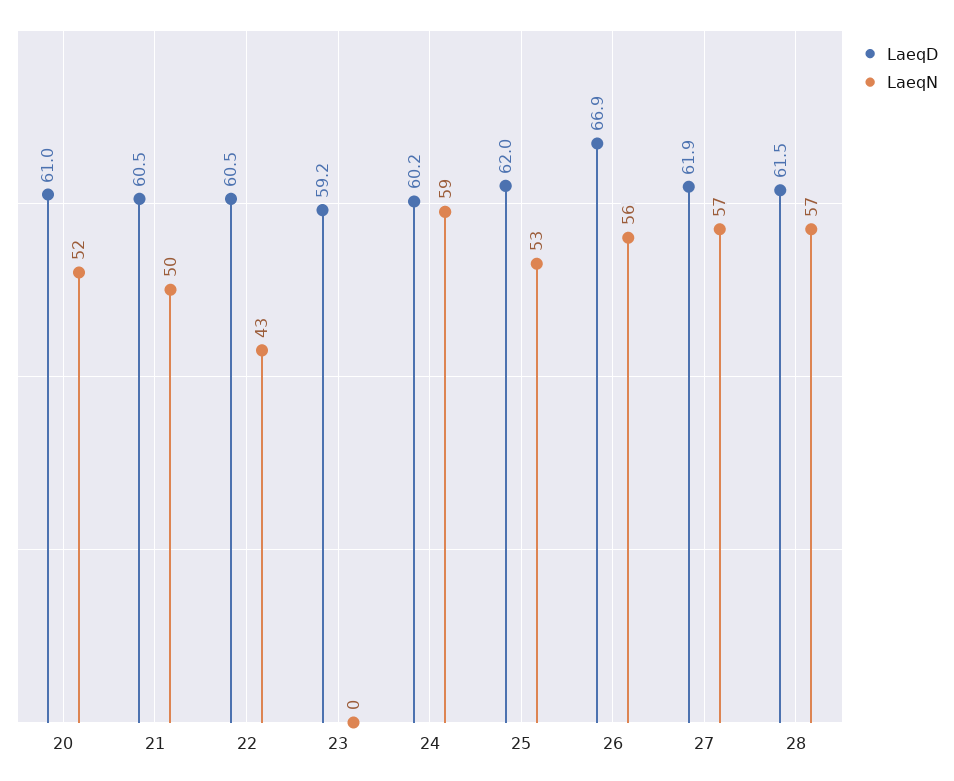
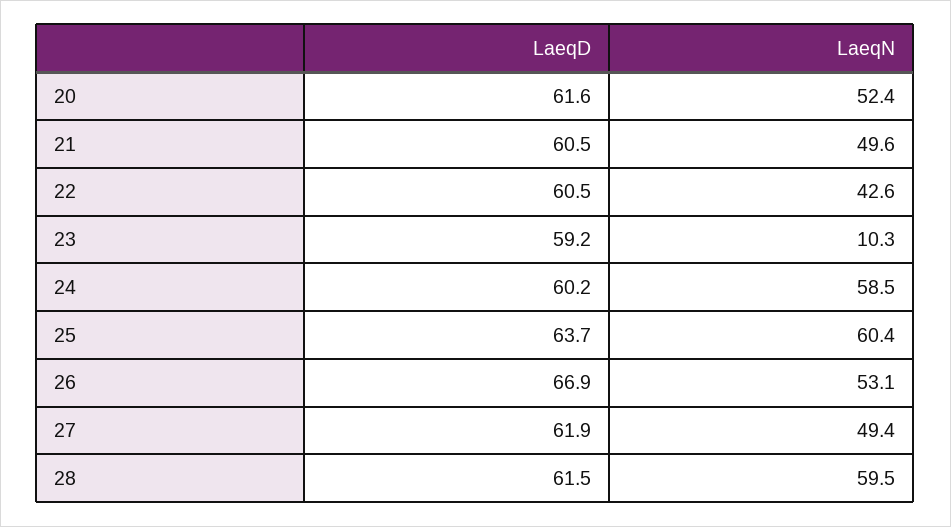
LaeqD, 20: 61 -> 61.6
LaeqN, 23: 0 -> 10.3
LaeqD, 25: 62 -> 63.7
LaeqN, 25: 53 -> 60.4
LaeqN, 26: 56 -> 53.1
LaeqN, 27: 57 -> 49.4
LaeqN, 28: 57 -> 59.5

